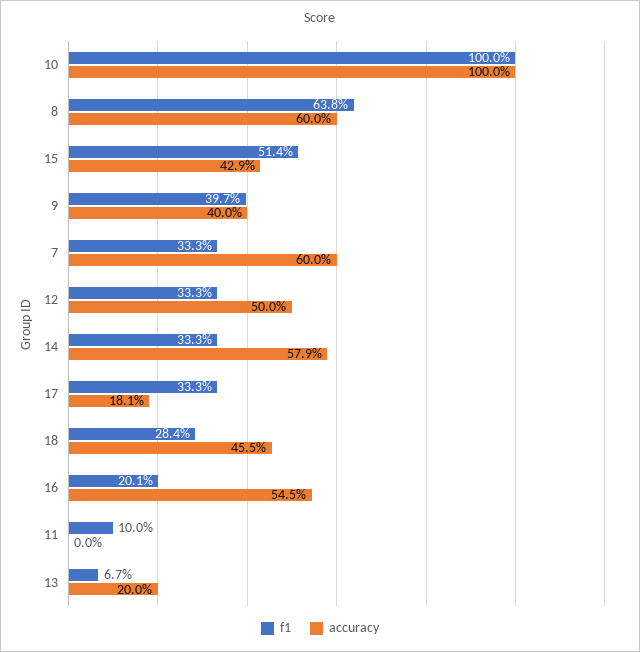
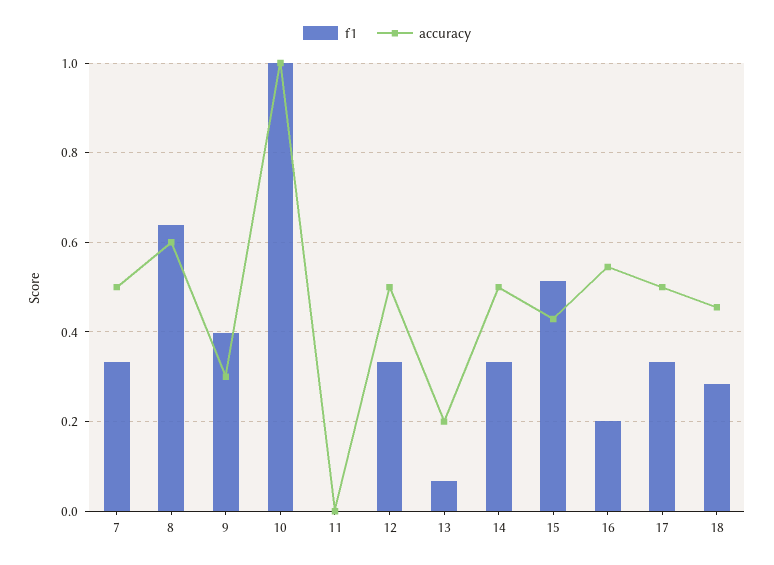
accuracy, 9: 0.4 -> 0.3
accuracy, 7: 0.6 -> 0.5
accuracy, 14: 0.579 -> 0.5
accuracy, 17: 0.181 -> 0.5
f1, 11: 0.1 -> 0

